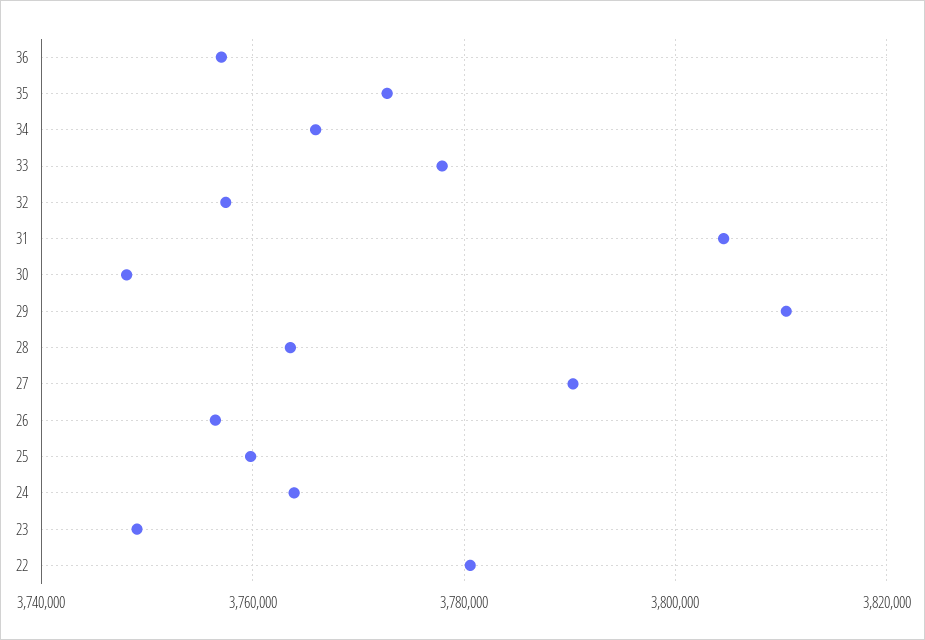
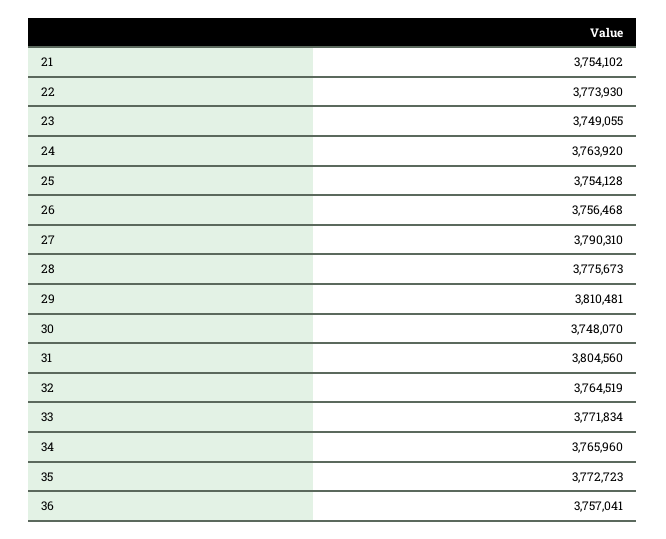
33: 3778000 -> 3771834
32: 3758000 -> 3764519
28: 3764000 -> 3775673
25: 3760000 -> 3754128
22: 3780000 -> 3773930
21: none -> 3754102

